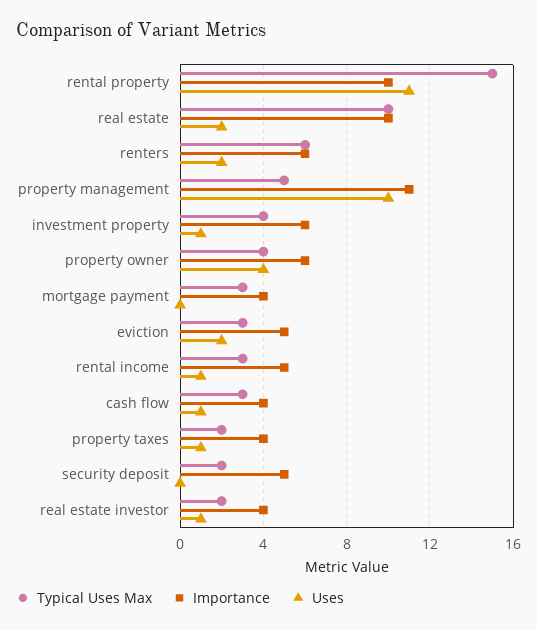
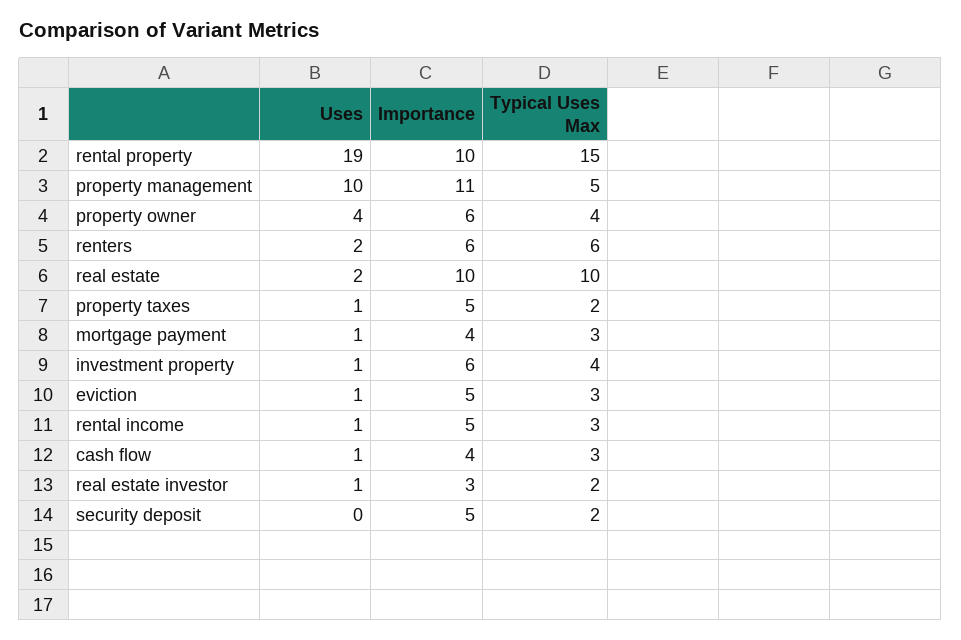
Uses, rental property: 11 -> 19
Uses, mortgage payment: 0 -> 1
Uses, eviction: 2 -> 1
Importance, property taxes: 4 -> 5
Importance, real estate investor: 4 -> 3

